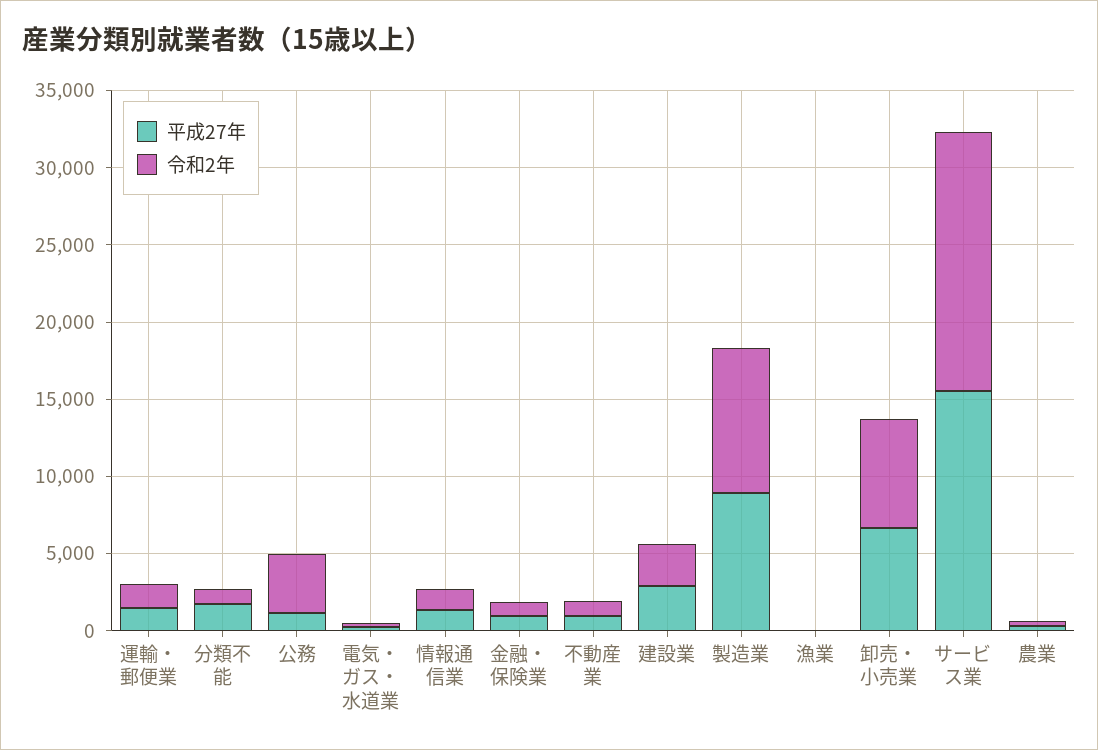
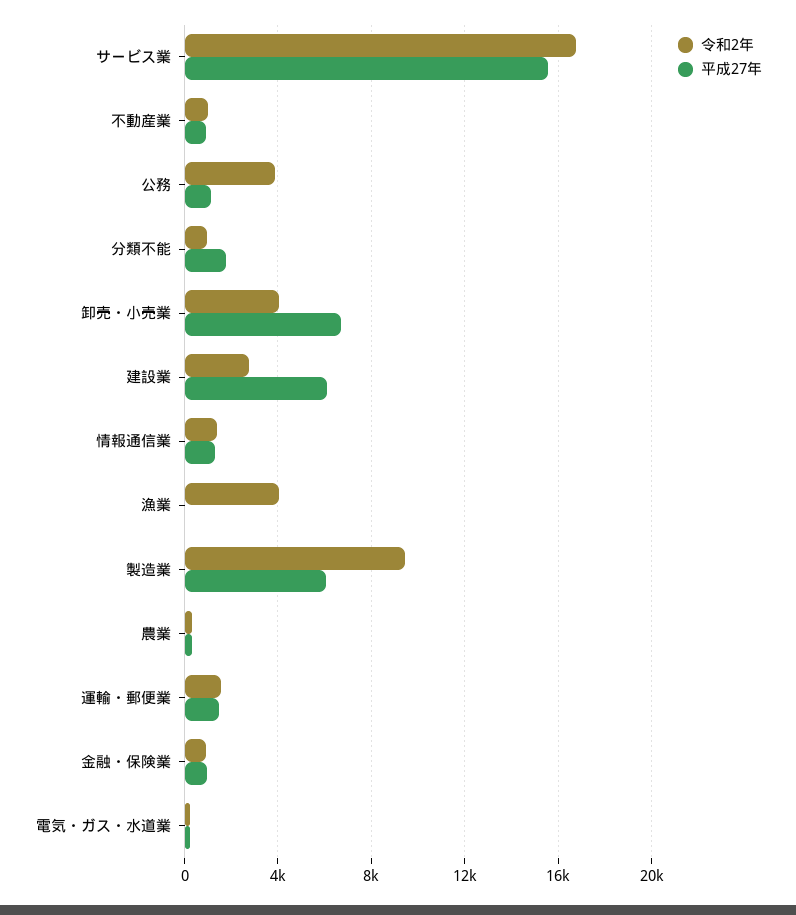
平成27年, 建設業: 3000 -> 6000
平成27年, 製造業: 9000 -> 6000
令和2年, 漁業: 0 -> 4000
令和2年, 卸売・小売業: 7000 -> 4000

